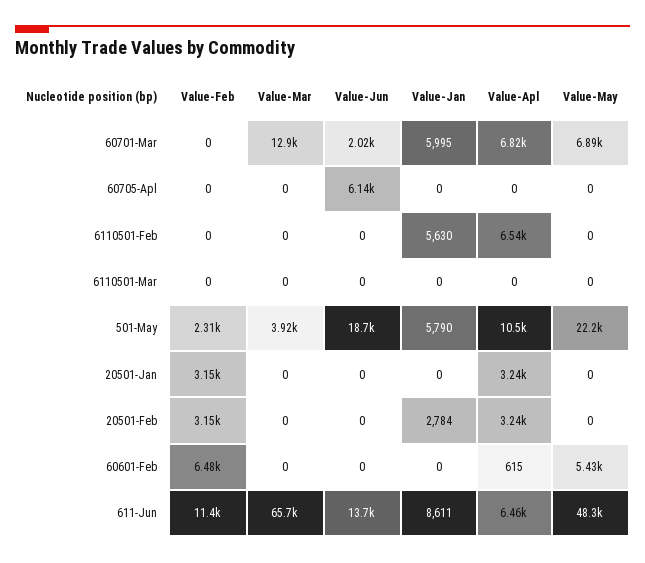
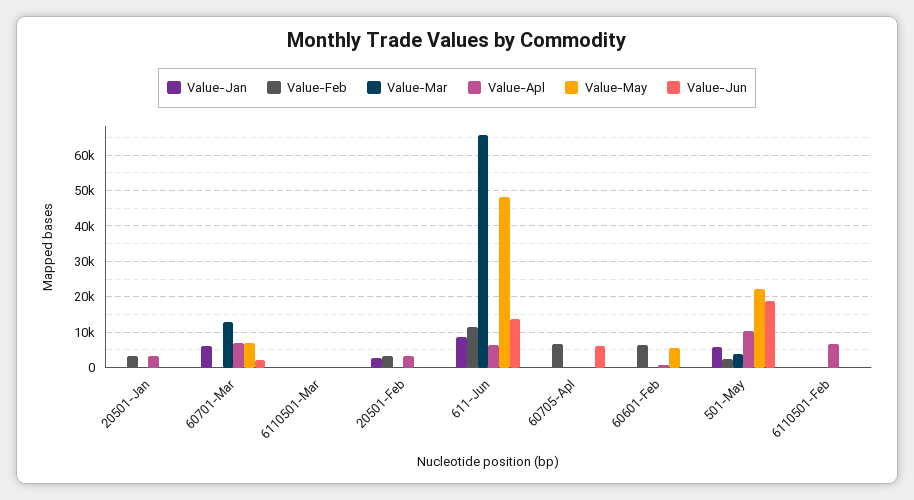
Value-Feb, 60705-Apl: 0 -> 6000
Value-Jan, 6110501-Feb: 5630 -> 0

